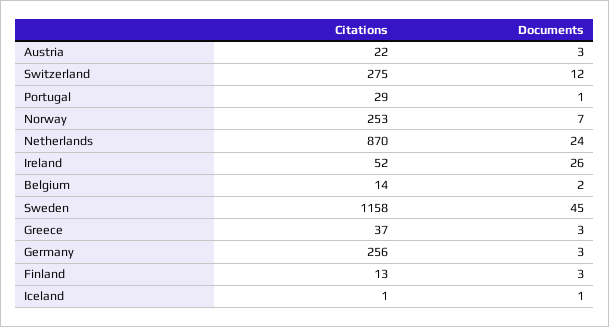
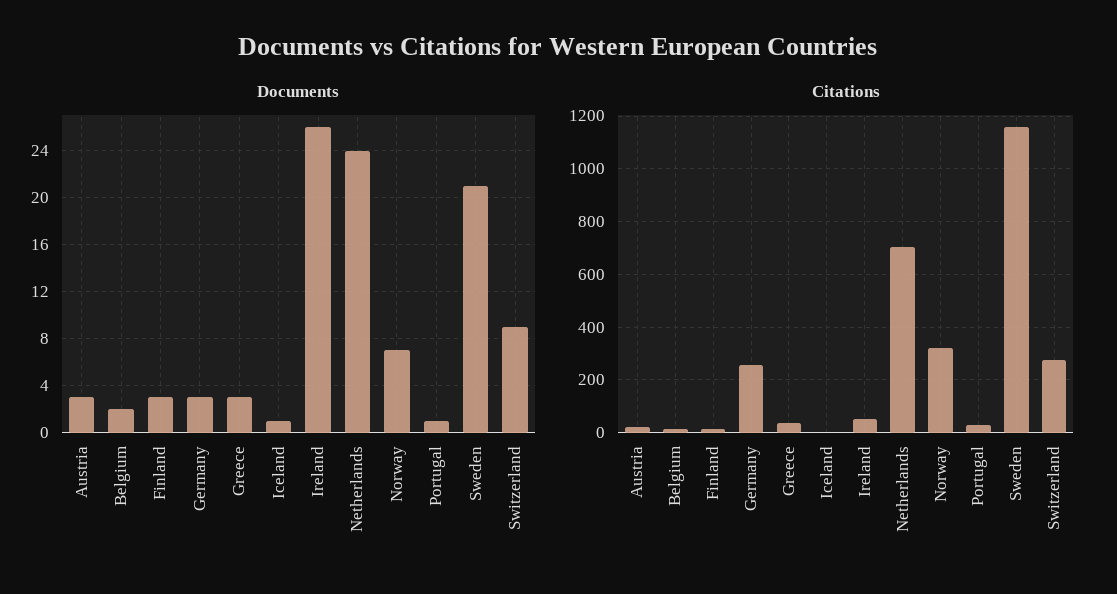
Documents, Switzerland: 12 -> 9
Citations, Norway: 253 -> 325
Citations, Netherlands: 870 -> 700
Documents, Sweden: 45 -> 21

